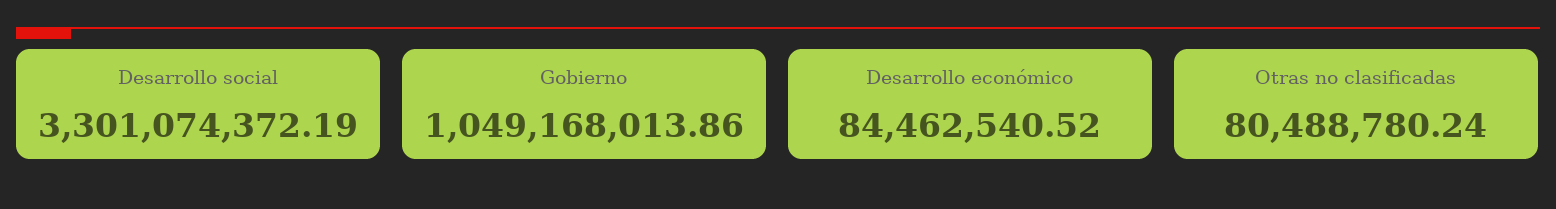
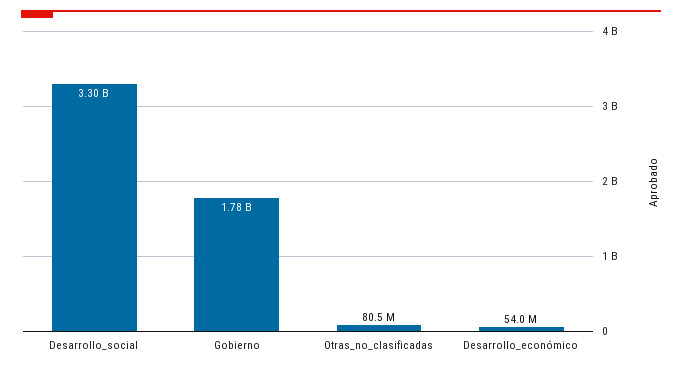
Gobierno: 1049168013.86 -> 1780000000
Desarrollo económico: 84462540.52 -> 54000000

